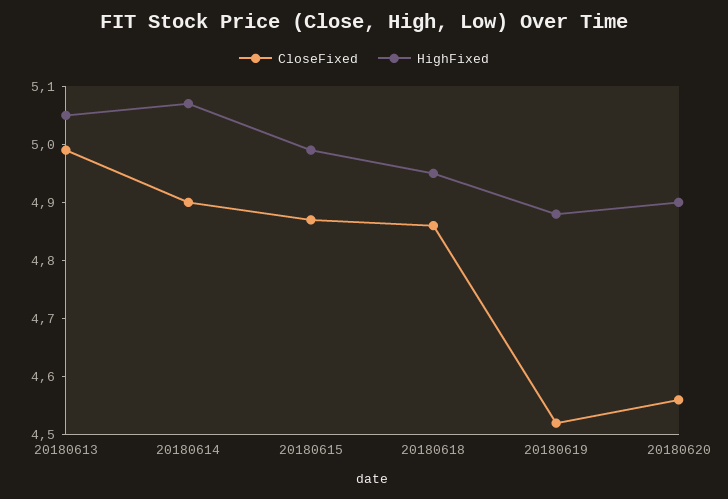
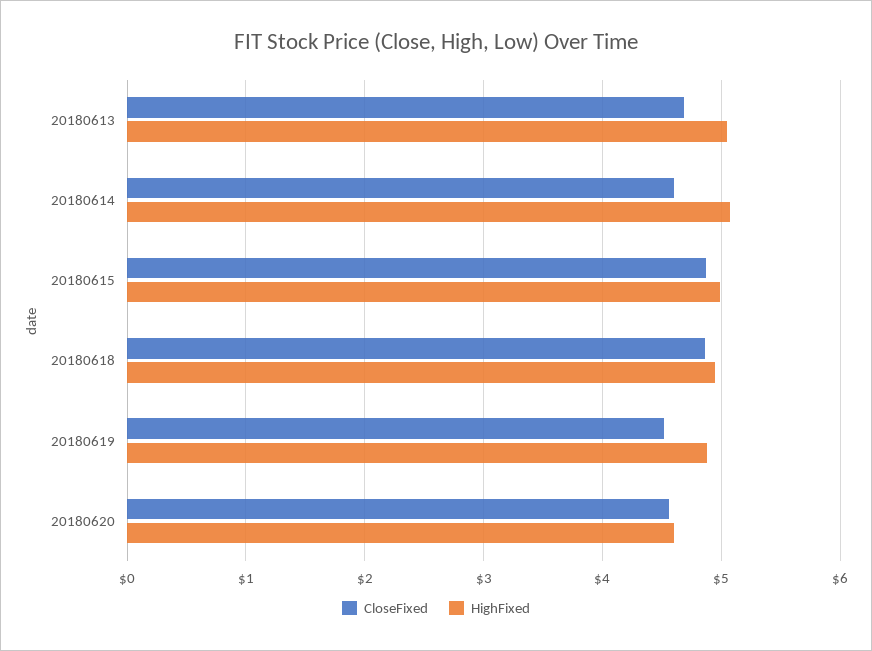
CloseFixed, 20180613: 5 -> 4.7
CloseFixed, 20180614: 4.9 -> 4.6
HighFixed, 20180620: 4.9 -> 4.6

